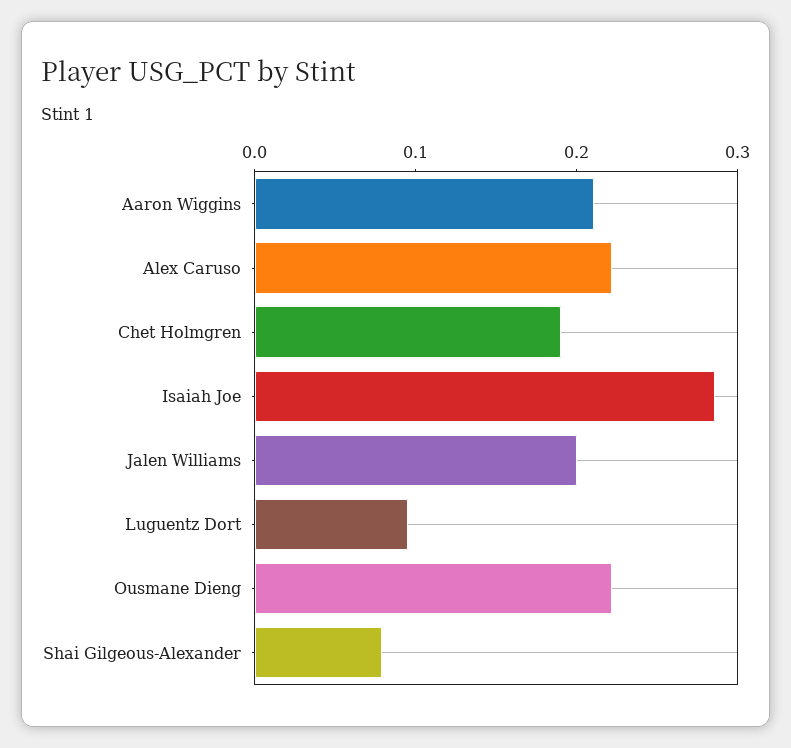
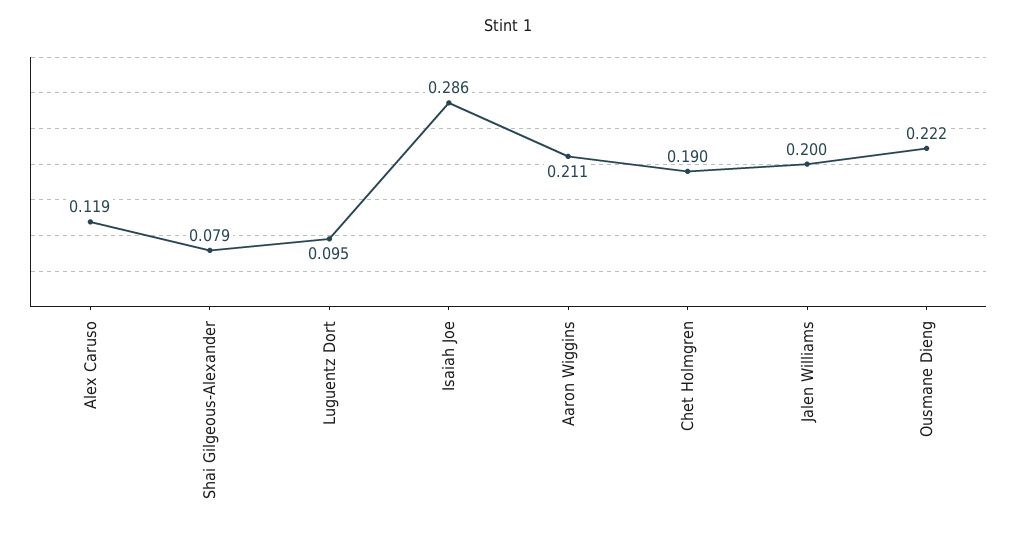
Alex Caruso: 0.22 -> 0.119

